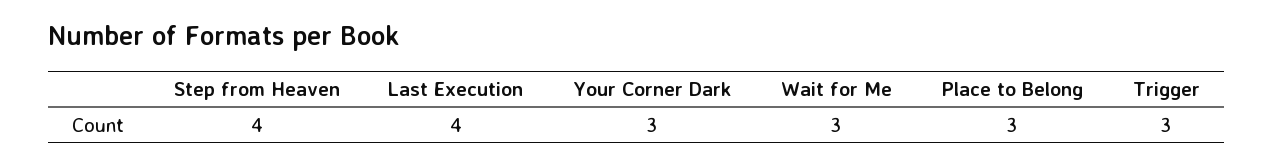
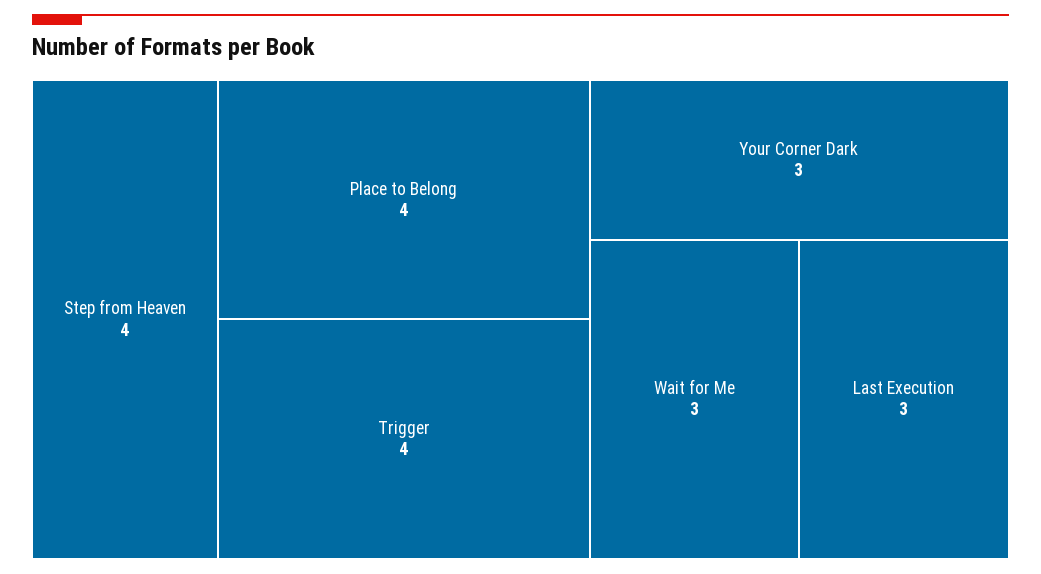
Last Execution: 4 -> 3
Place to Belong: 3 -> 4
Trigger: 3 -> 4

